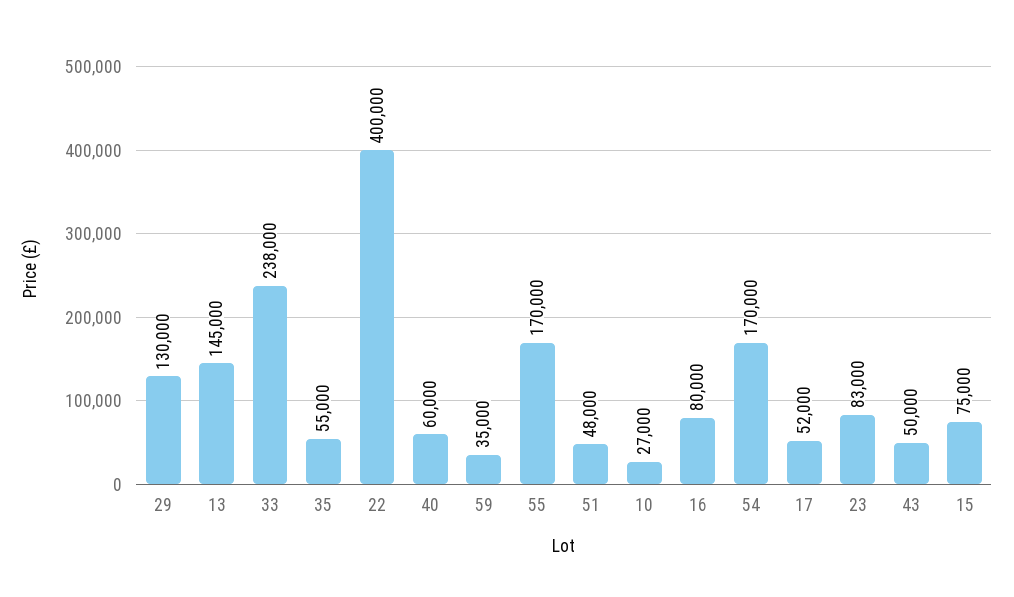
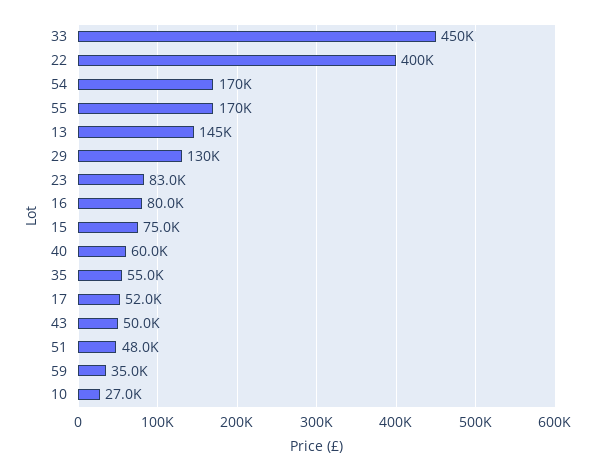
33: 238000 -> 450000

